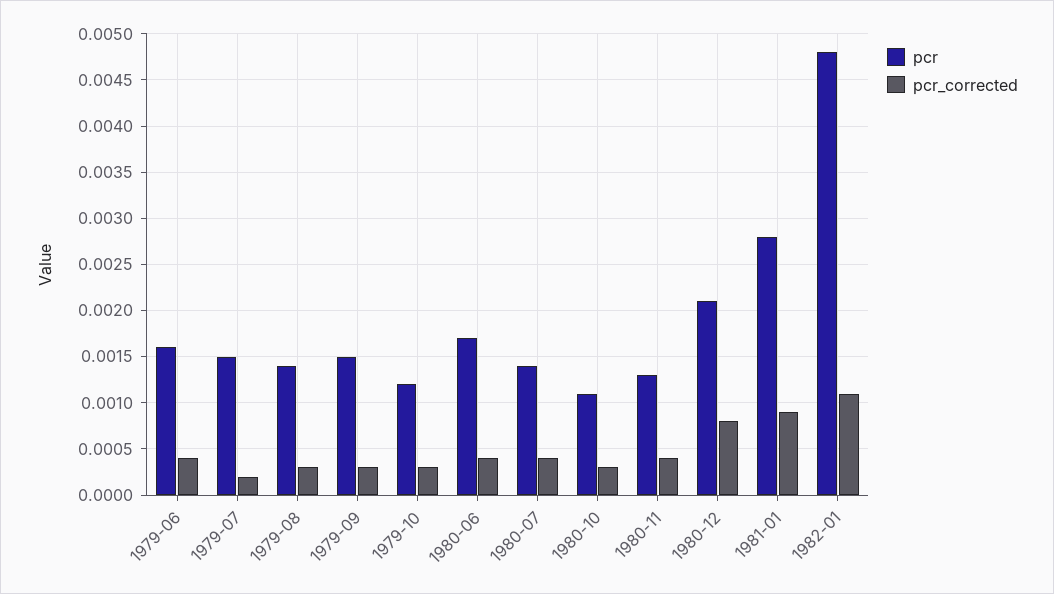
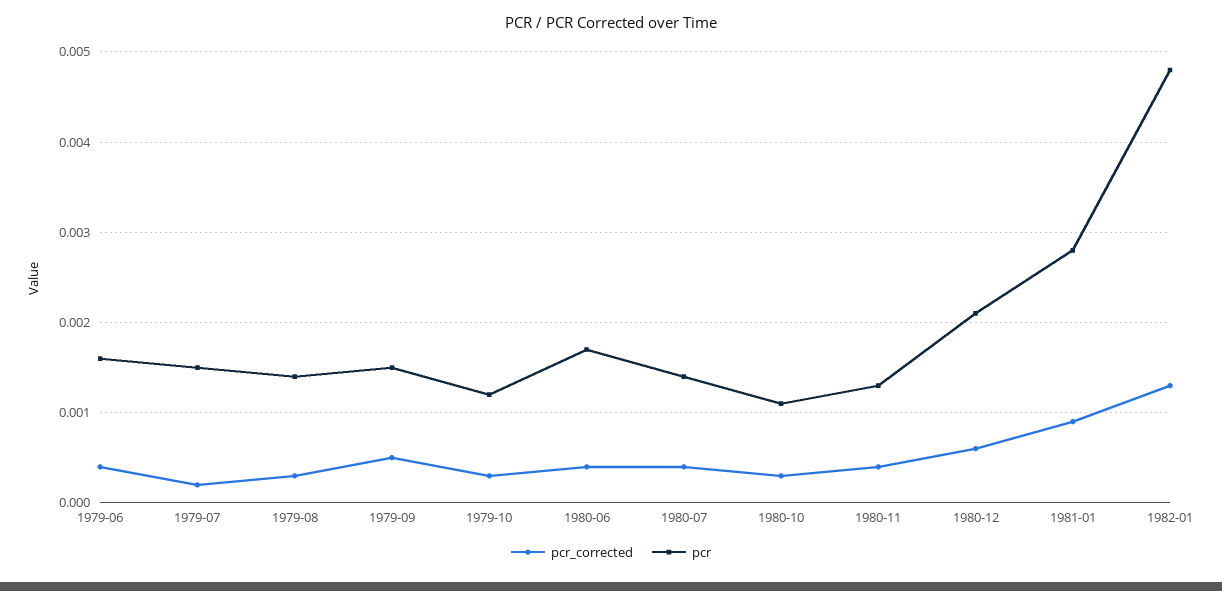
pcr_corrected, 1979-09: 0.0003 -> 0.0005
pcr_corrected, 1980-12: 0.0008 -> 0.0006
pcr_corrected, 1982-01: 0.0011 -> 0.0013

